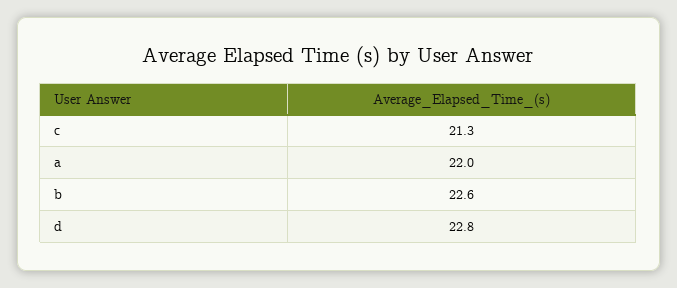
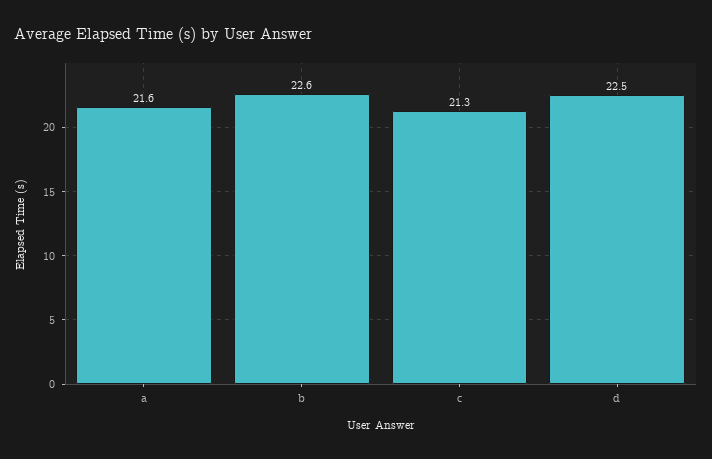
a: 22 -> 21.6
d: 22.8 -> 22.5

